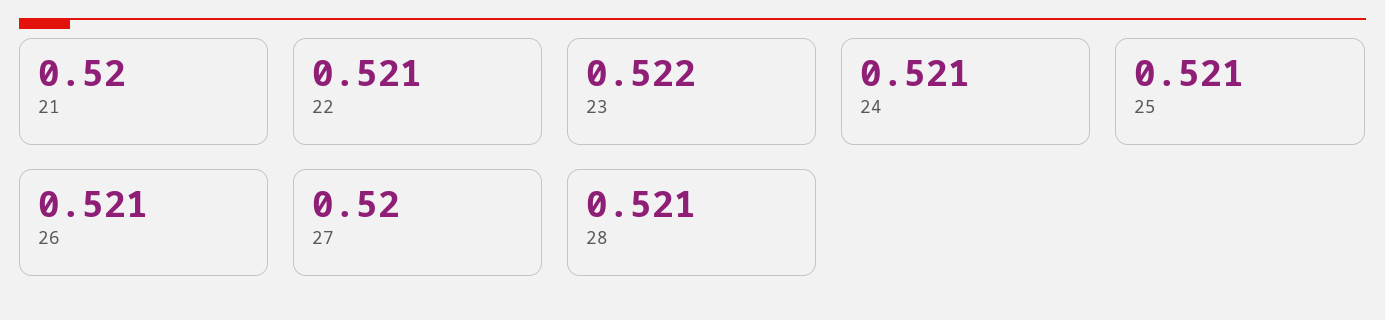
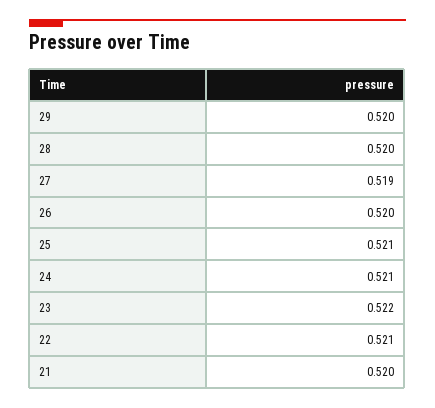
26: 0.521 -> 0.52
27: 0.52 -> 0.519
28: 0.521 -> 0.52
29: none -> 0.52

